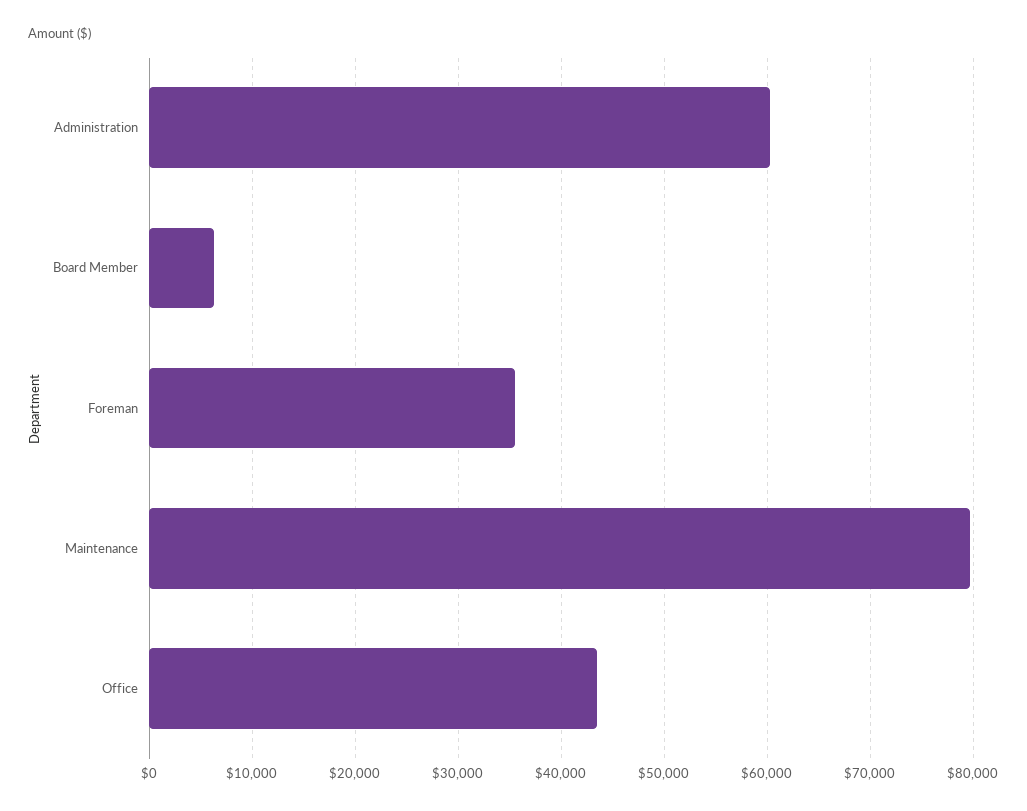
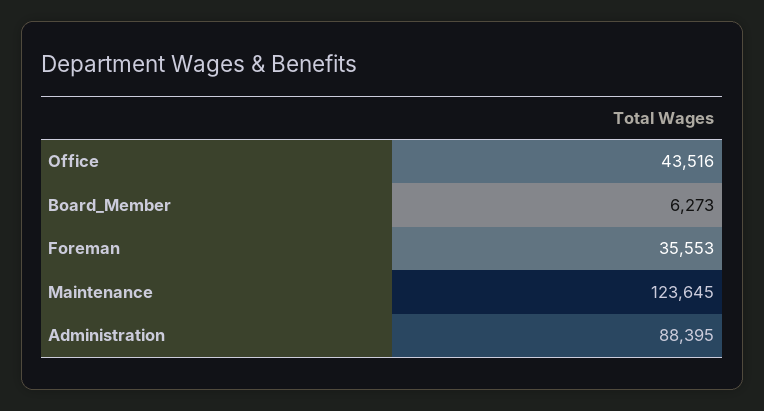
Administration: 60000 -> 88395
Maintenance: 80000 -> 123645

